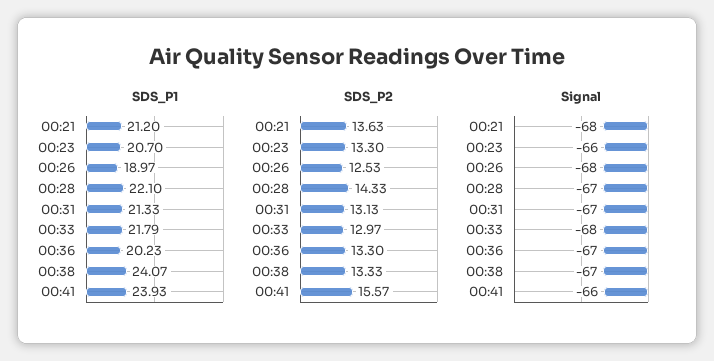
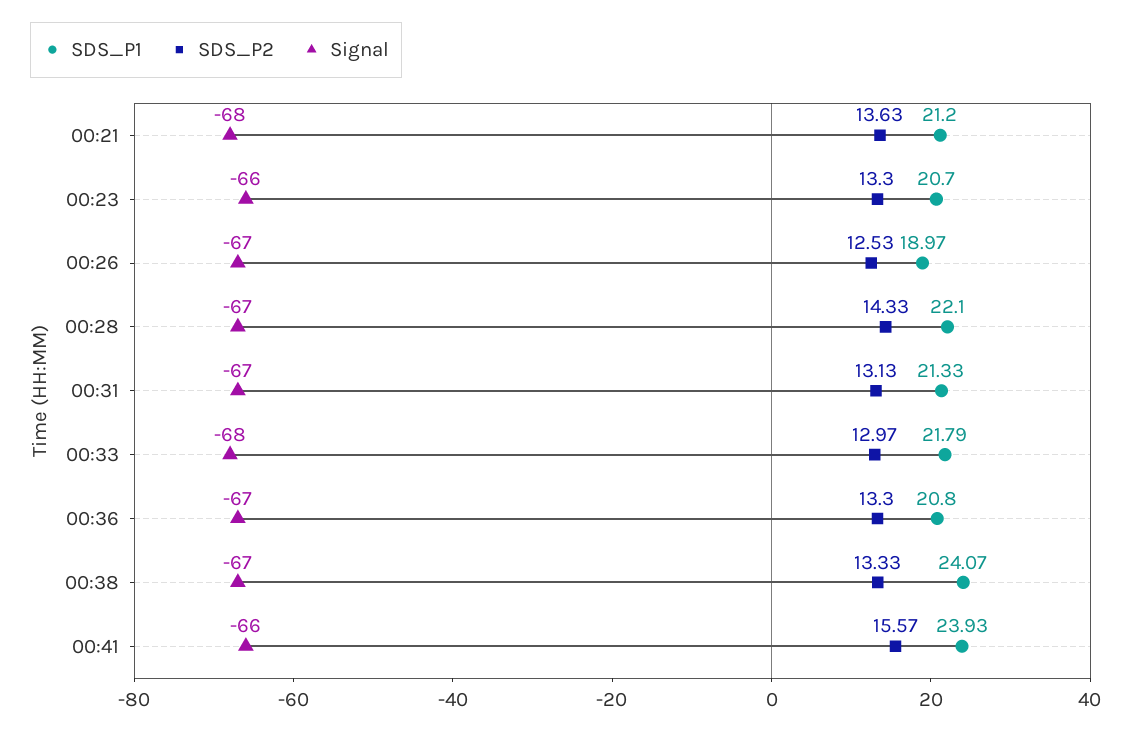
SDS_P1, 00:36: 20.23 -> 20.8
Signal, 00:26: -68 -> -67

